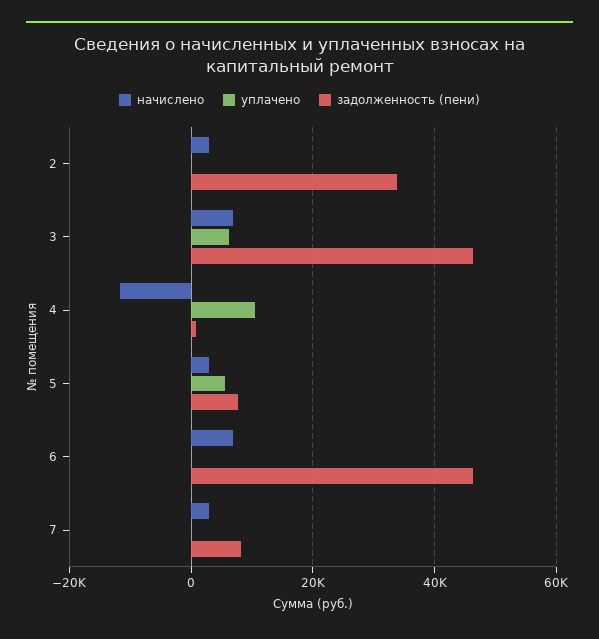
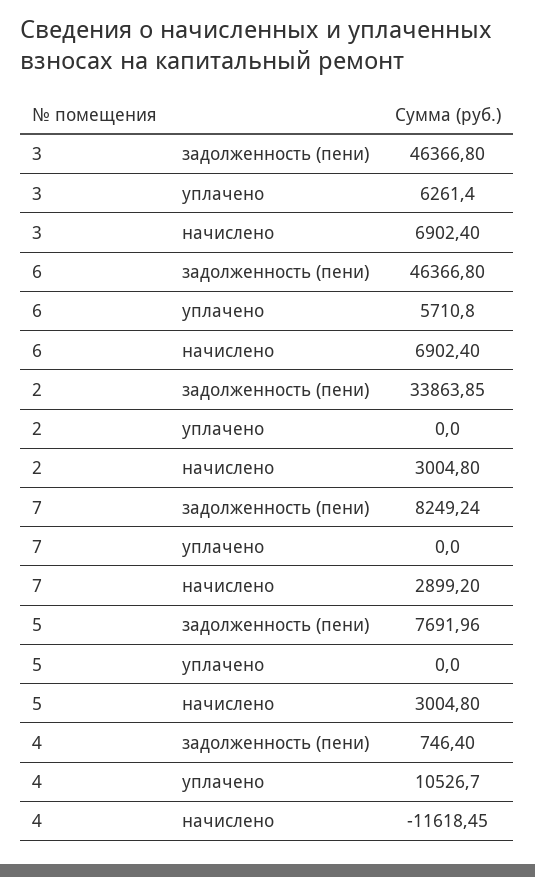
уплачено, 5: 6000 -> 0
уплачено, 6: 0 -> 5710.8

